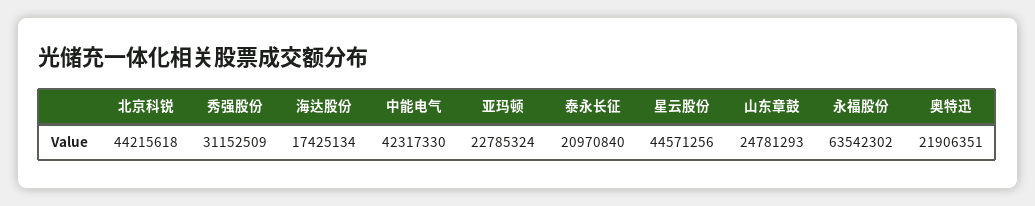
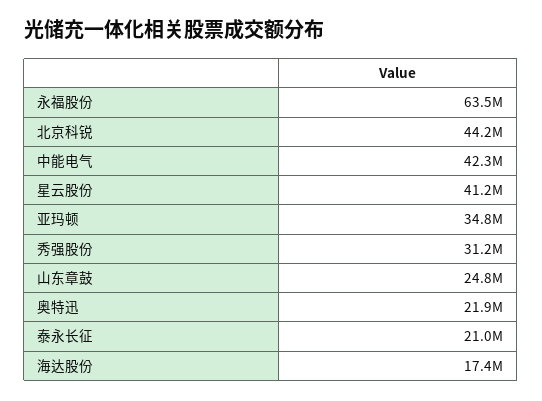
亚玛顿: 22785324 -> 34800000
星云股份: 44571256 -> 41200000

